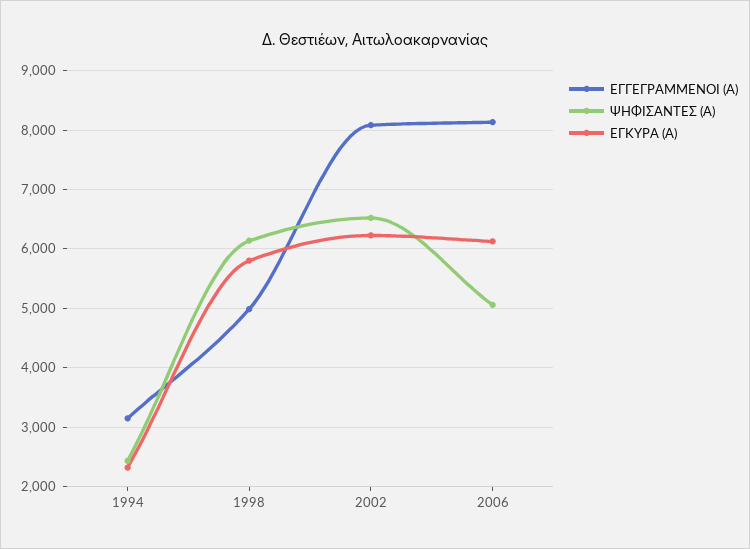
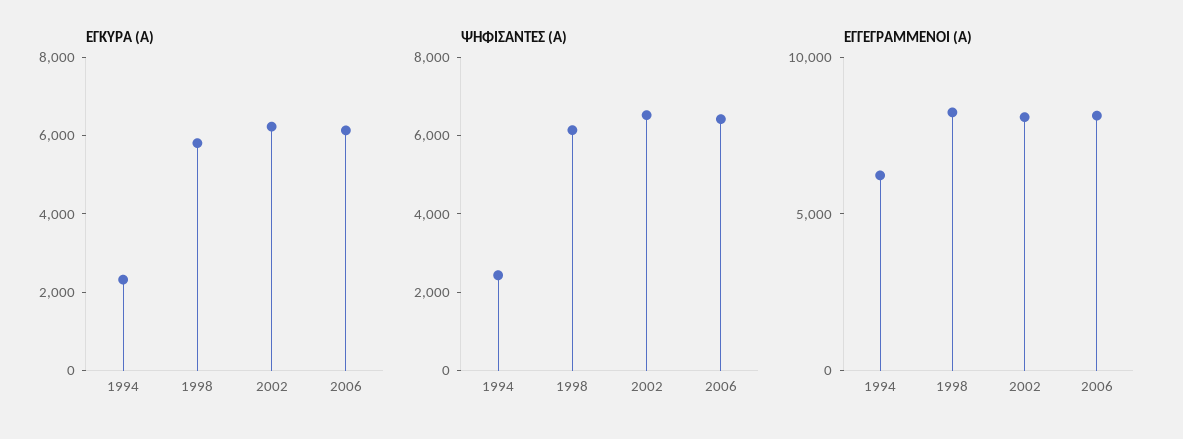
ΕΓΓΕΓΡΑΜΜΕΝΟΙ (Α), 1994: 3200 -> 6000
ΕΓΓΕΓΡΑΜΜΕΝΟΙ (Α), 1998: 5000 -> 8000
ΨΗΦΙΣΑΝΤΕΣ (Α), 2006: 5000 -> 6500

